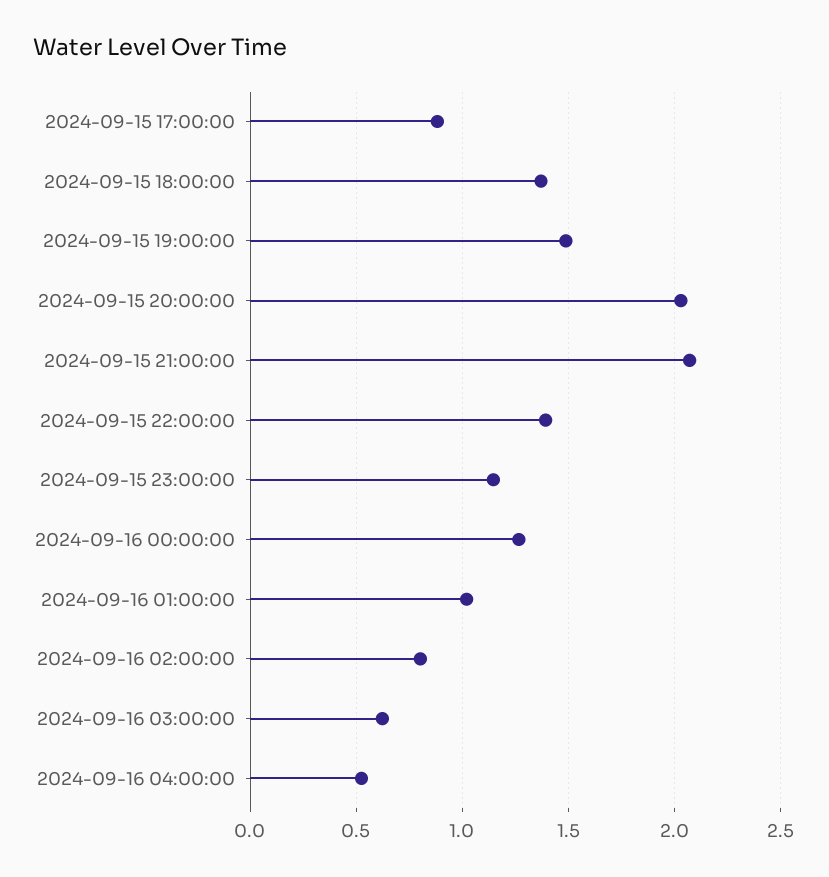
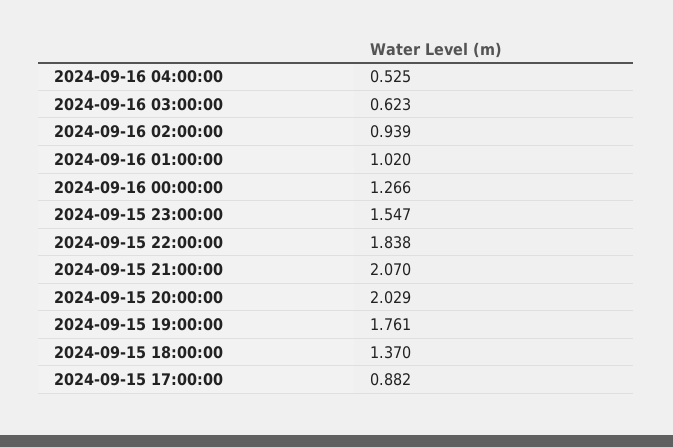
2024-09-15 19:00:00: 1.5 -> 1.761
2024-09-15 22:00:00: 1.4 -> 1.838
2024-09-15 23:00:00: 1.15 -> 1.547
2024-09-16 02:00:00: 0.8 -> 0.939

